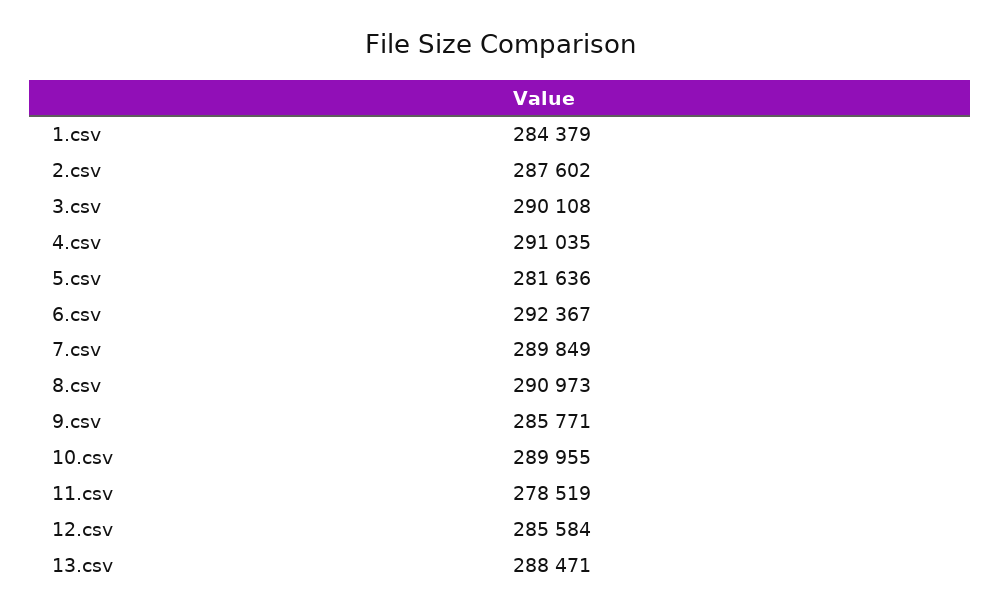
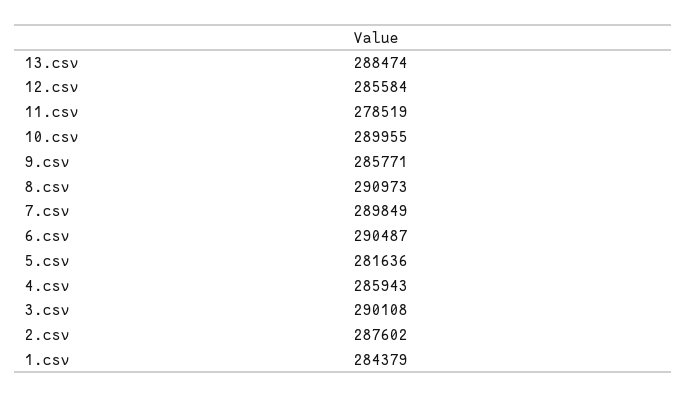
4.csv: 291035 -> 285943
6.csv: 292367 -> 290487
13.csv: 288471 -> 288474

